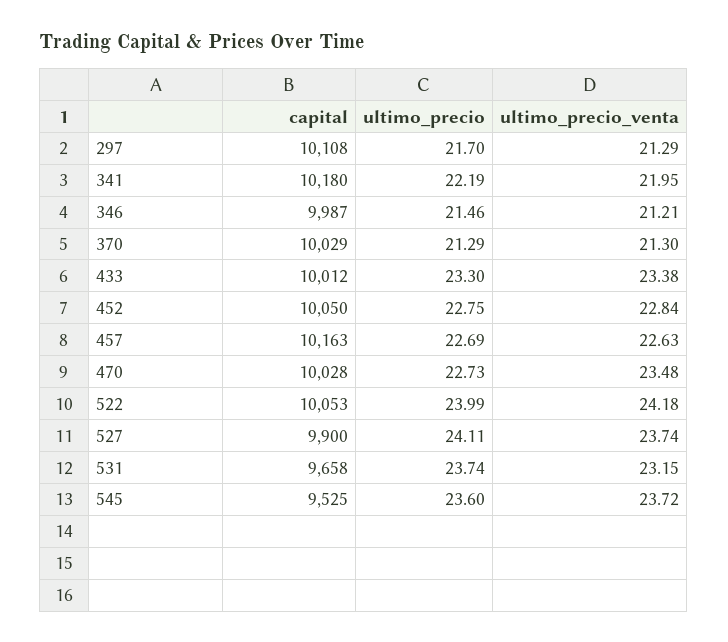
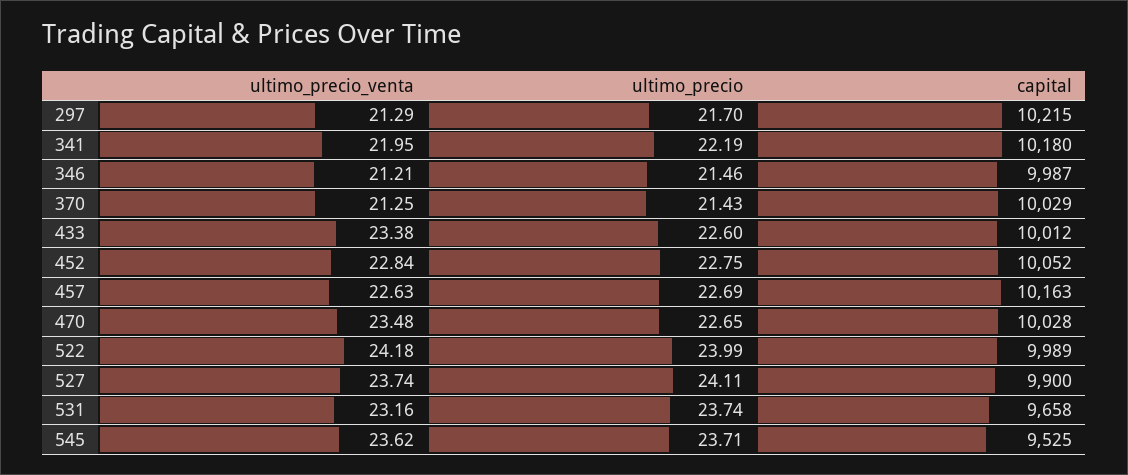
capital, 297: 10108 -> 10215
ultimo_precio, 370: 21.29 -> 21.43
ultimo_precio_venta, 370: 21.3 -> 21.25
ultimo_precio, 433: 23.3 -> 22.6
capital, 452: 10050 -> 10052
ultimo_precio, 470: 22.73 -> 22.65
capital, 522: 10053 -> 9989
ultimo_precio_venta, 531: 23.15 -> 23.16
ultimo_precio, 545: 23.6 -> 23.71
ultimo_precio_venta, 545: 23.72 -> 23.62

